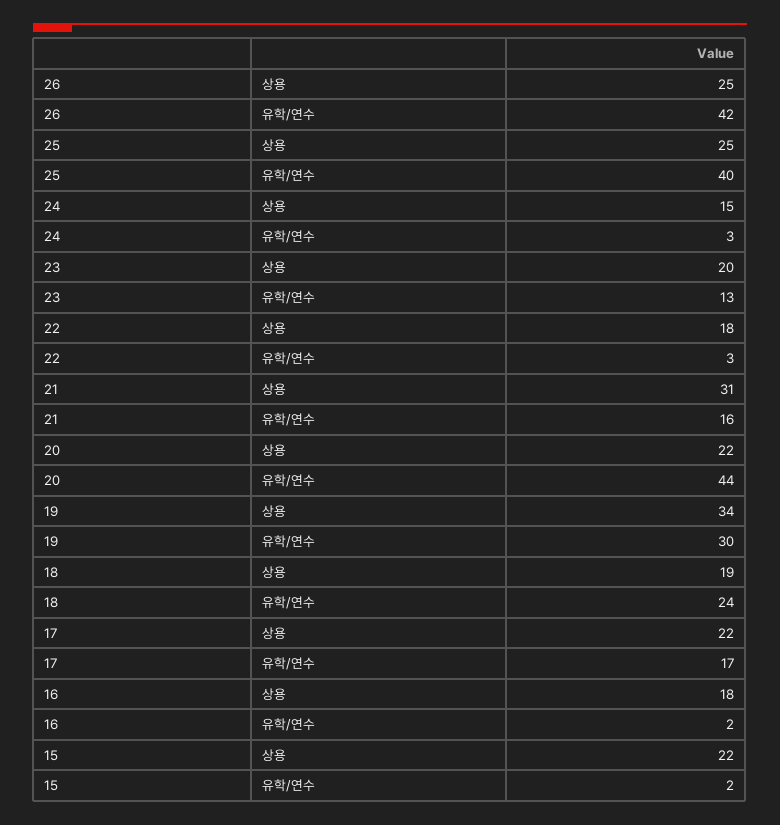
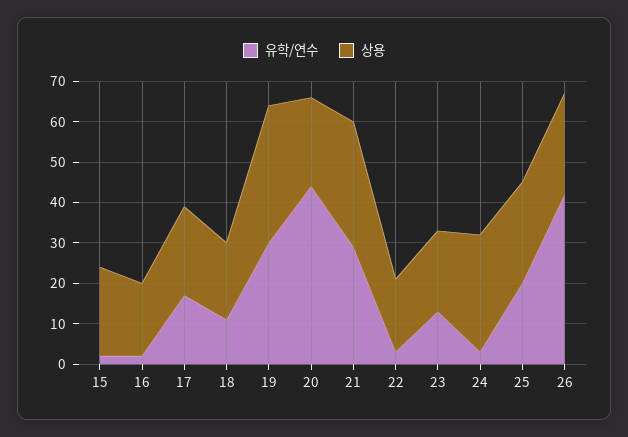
유학/연수, 25: 40 -> 20
상용, 24: 15 -> 30
유학/연수, 21: 16 -> 30
유학/연수, 18: 24 -> 10

